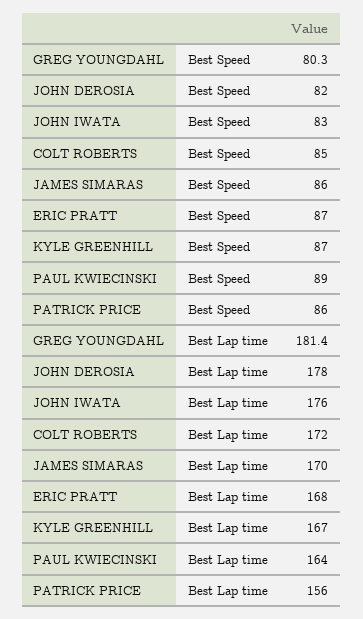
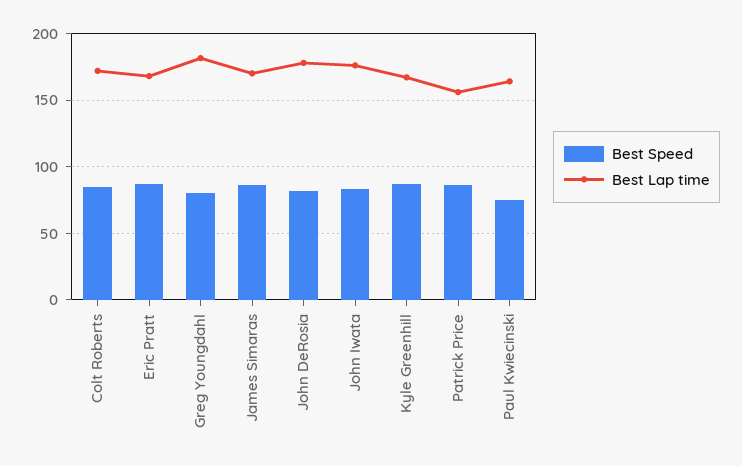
Best Speed, PAUL KWIECINSKI: 89 -> 75

